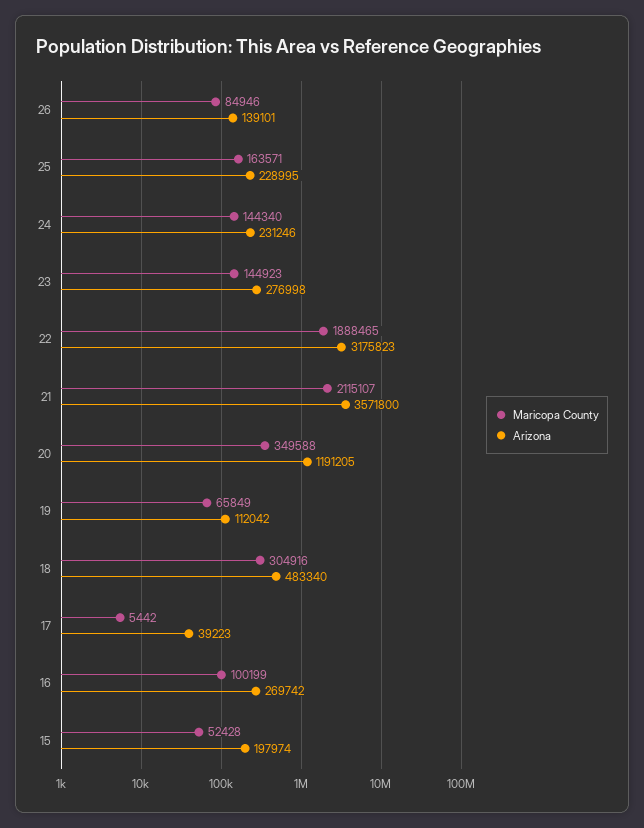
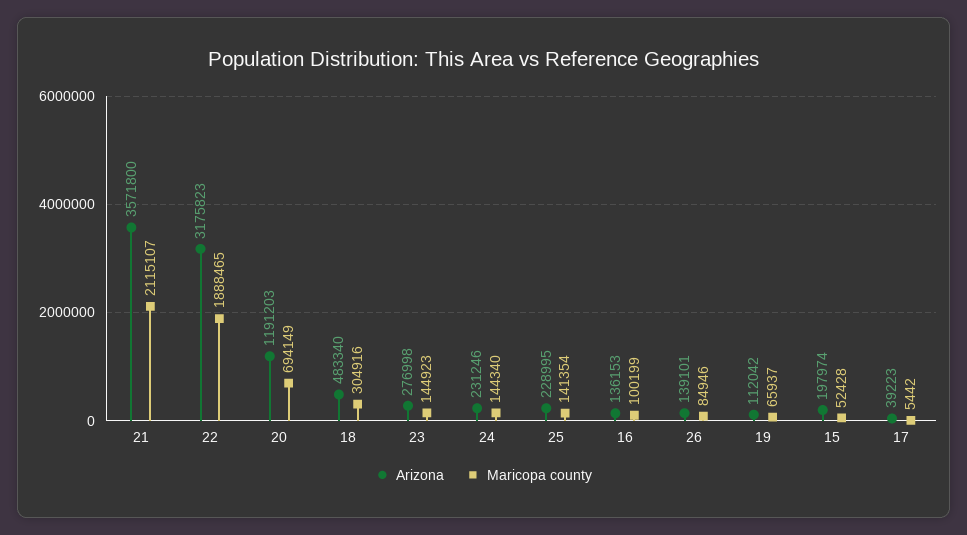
Maricopa County, 25: 163571 -> 141354
Maricopa County, 20: 349588 -> 694149
Arizona, 20: 1191205 -> 1191203
Maricopa County, 19: 65849 -> 65937
Arizona, 16: 269742 -> 136153

